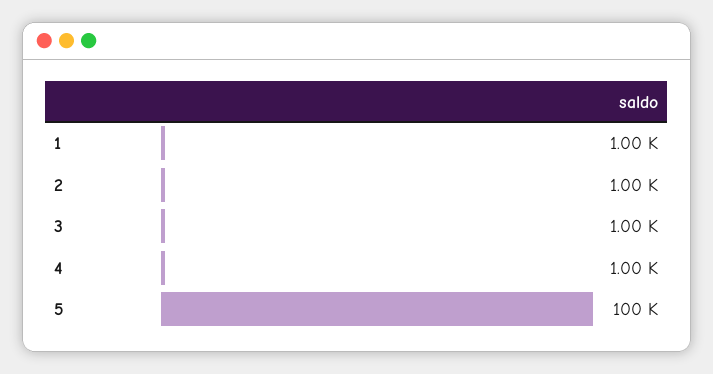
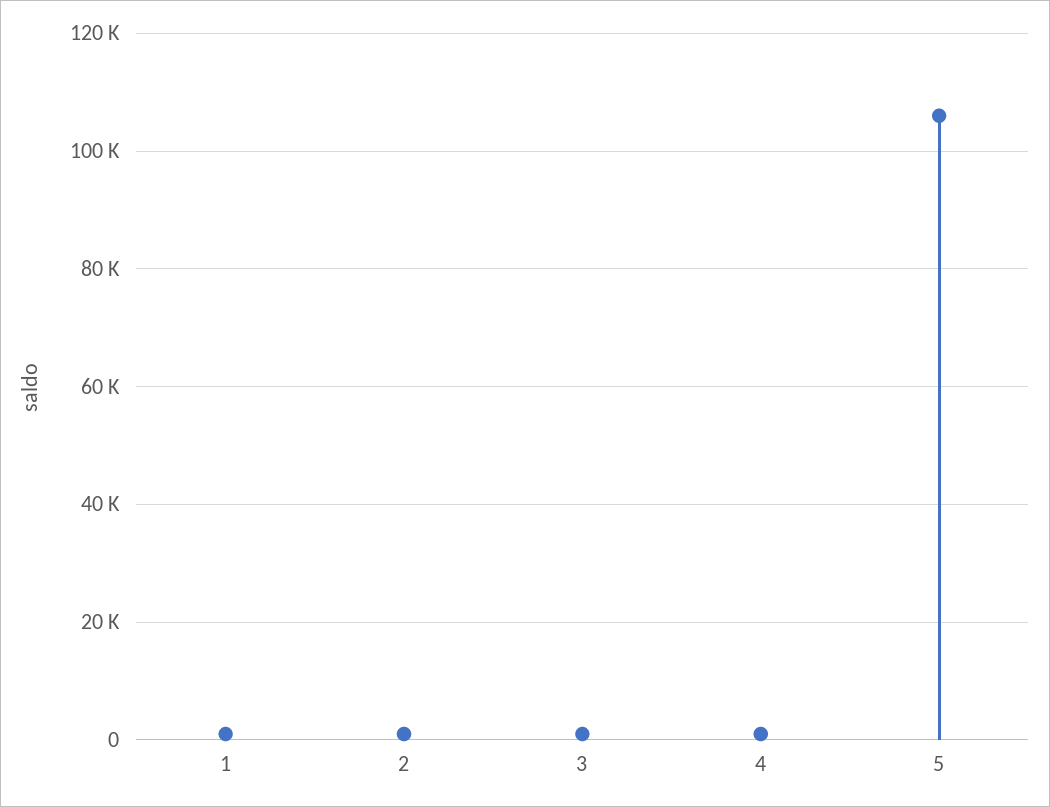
5: 100000 -> 106000

